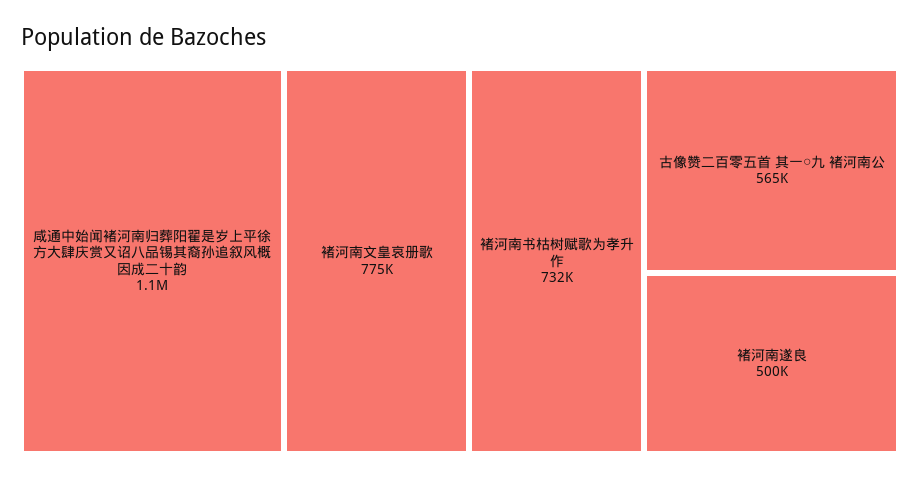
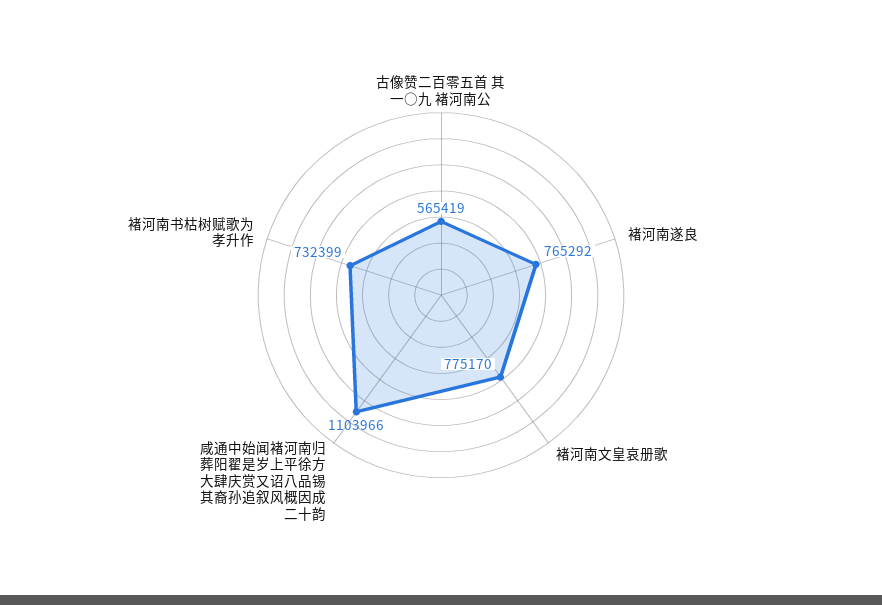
褚河南遂良: 500000 -> 765292

